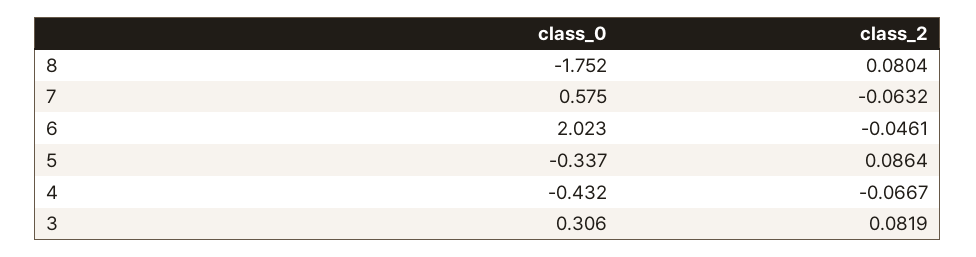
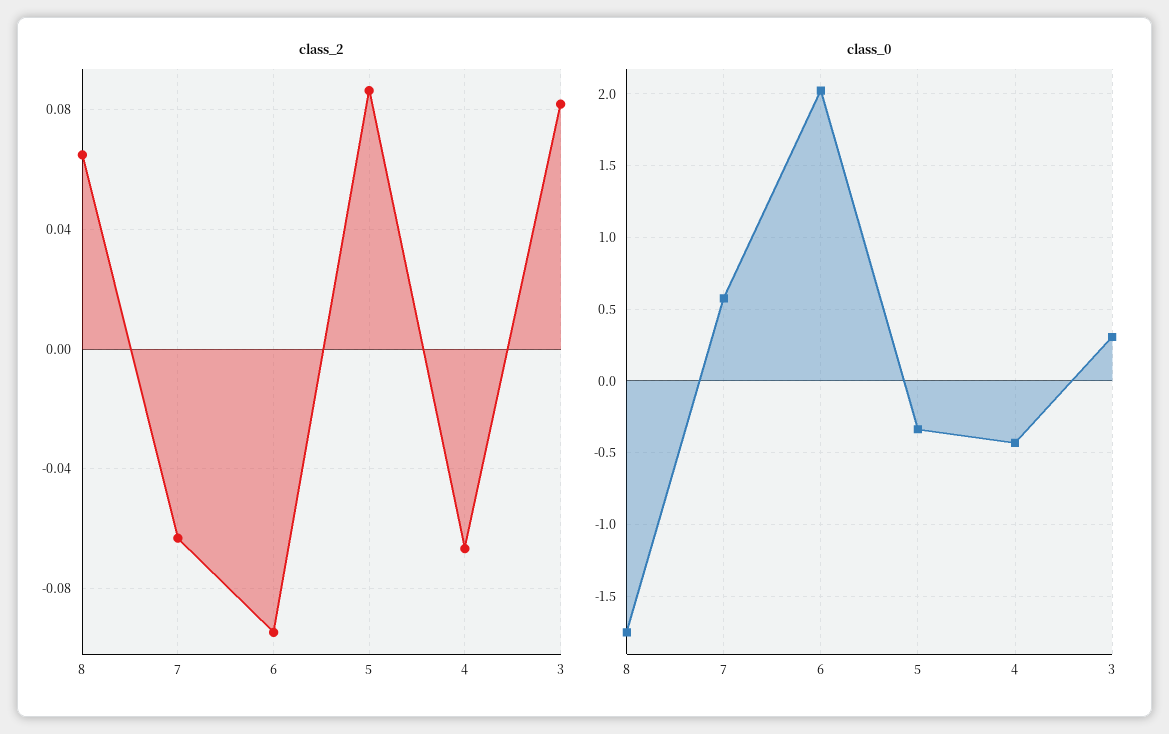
class_2, 8: 0.0804 -> 0.065
class_2, 6: -0.0461 -> -0.095

